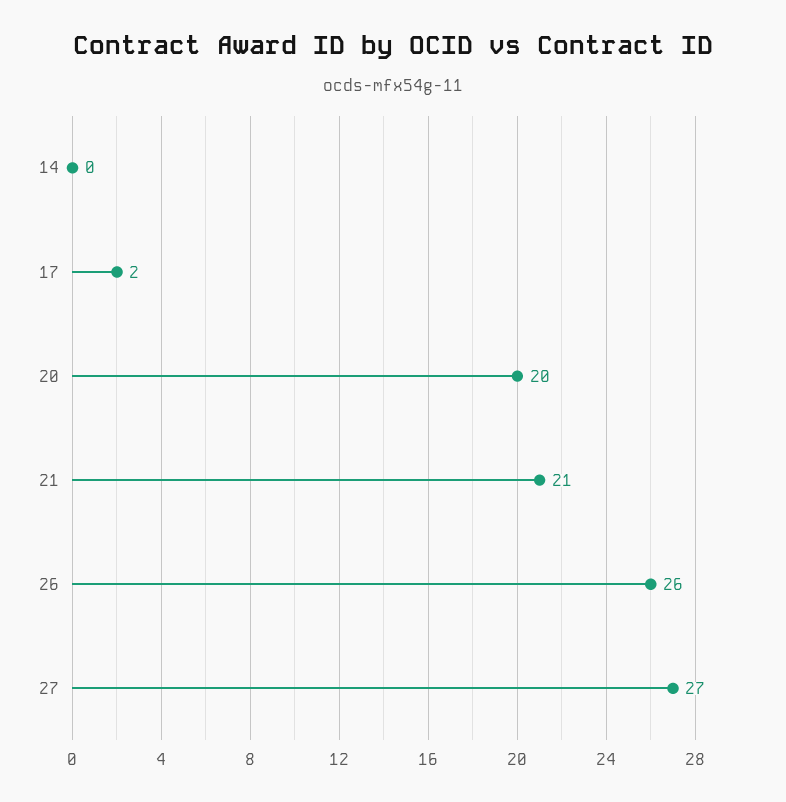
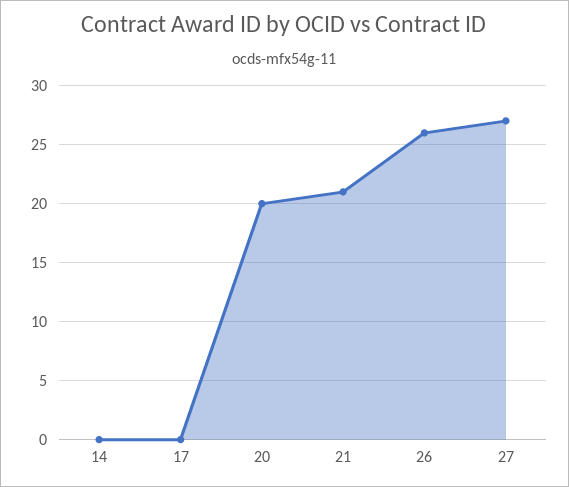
17: 2 -> 0

